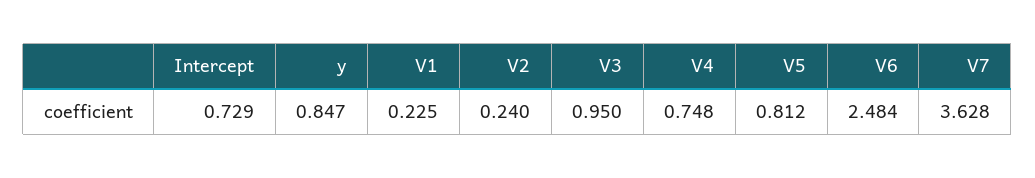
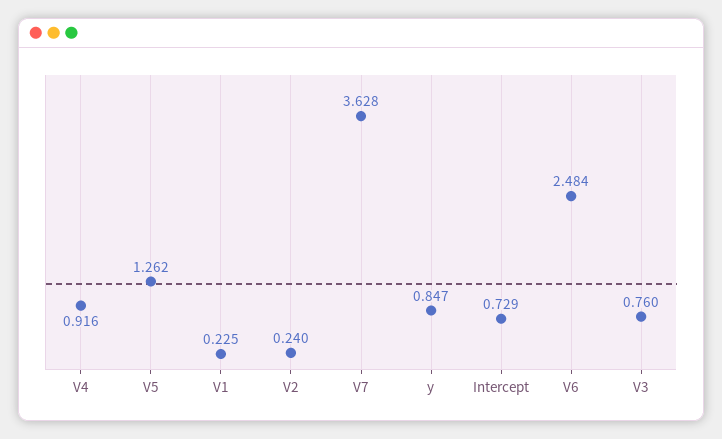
V3: 0.95 -> 0.76
V4: 0.748 -> 0.916
V5: 0.812 -> 1.262

